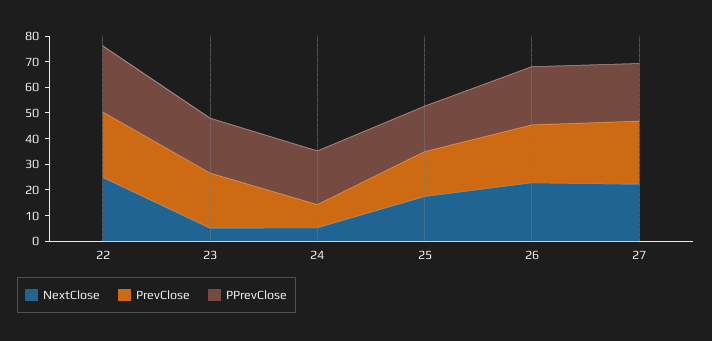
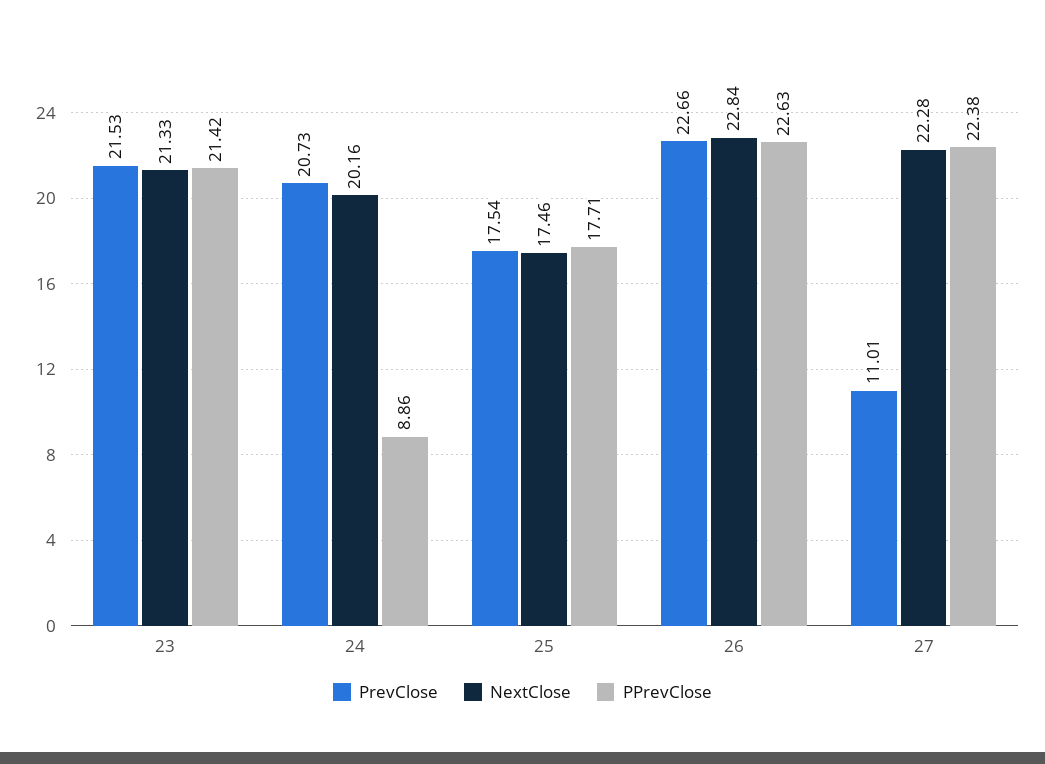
NextClose, 22: 25 -> none
PrevClose, 22: 25 -> none
PPrevClose, 22: 25 -> none
NextClose, 23: 5 -> 21.33
NextClose, 24: 5 -> 20.16
PrevClose, 24: 10 -> 20.73
PPrevClose, 24: 20 -> 8.86
PrevClose, 27: 25 -> 11.01

